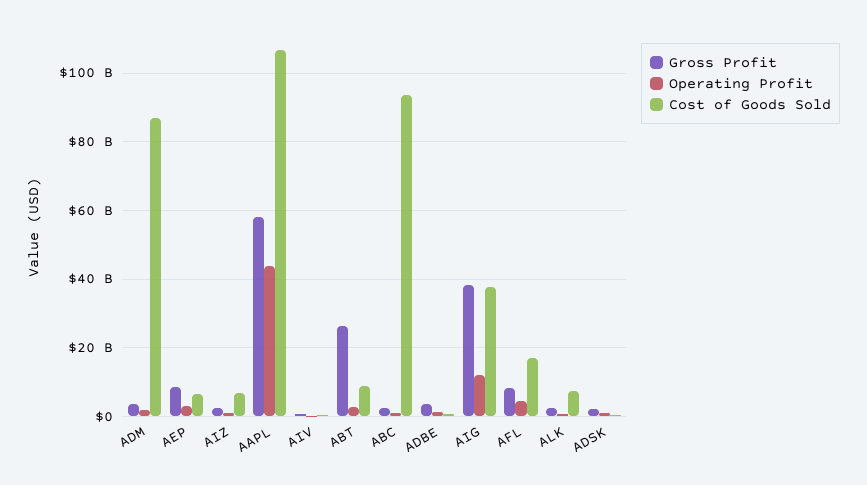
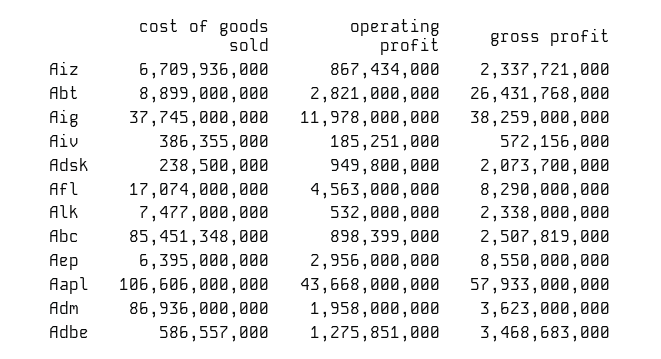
Cost of Goods Sold, ABC: 94000000000 -> 85451348000

